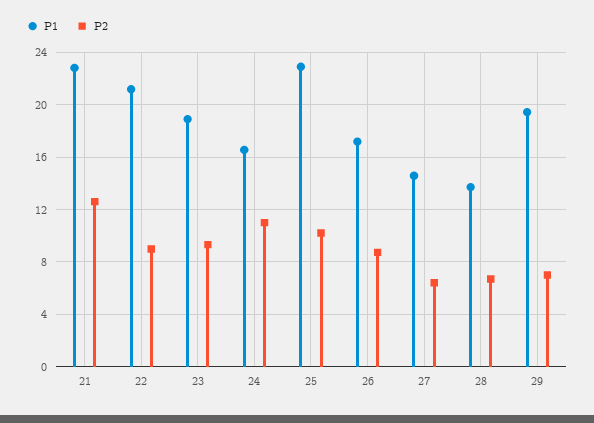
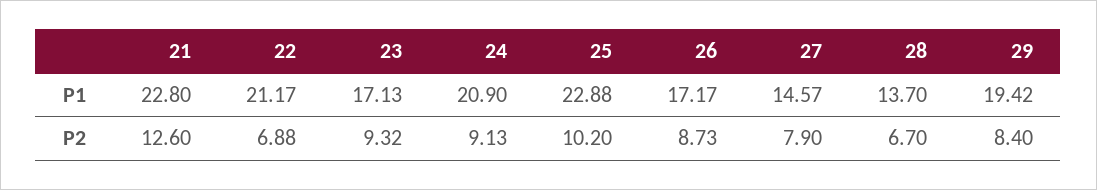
P2, 22: 9 -> 6.88
P1, 23: 19 -> 17.13
P1, 24: 16.5 -> 20.9
P2, 24: 11 -> 9.13
P2, 27: 6.5 -> 7.9
P2, 29: 7 -> 8.4

